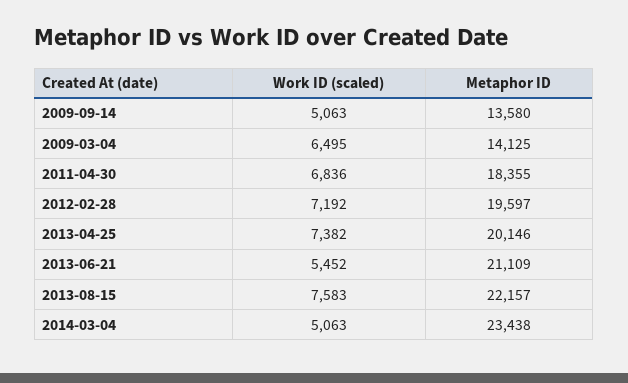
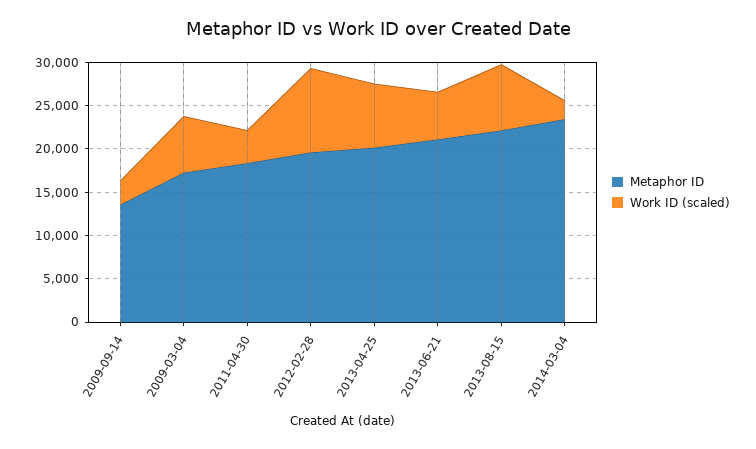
Work ID (scaled), 2009-09-14: 5063 -> 3000
Metaphor ID, 2009-03-04: 14125 -> 17000
Work ID (scaled), 2011-04-30: 6836 -> 4000
Work ID (scaled), 2012-02-28: 7192 -> 10000
Work ID (scaled), 2014-03-04: 5063 -> 2000

